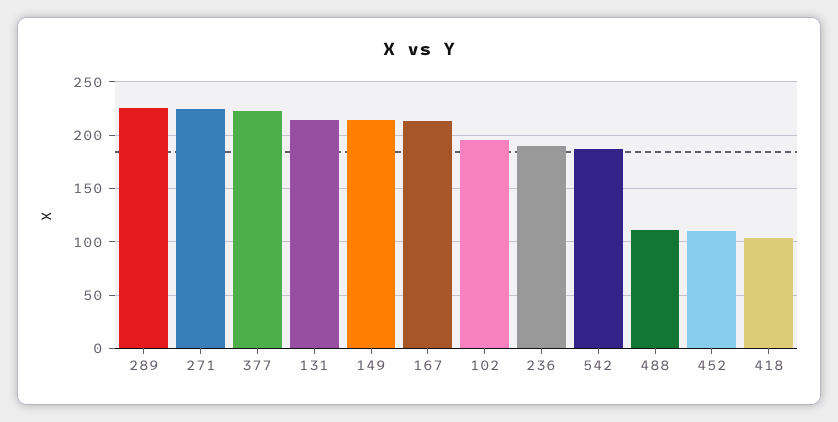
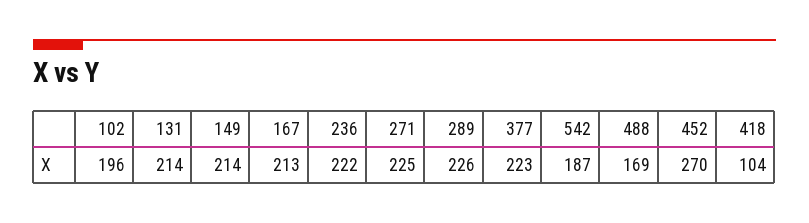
236: 190 -> 222
488: 110 -> 169
452: 110 -> 270

